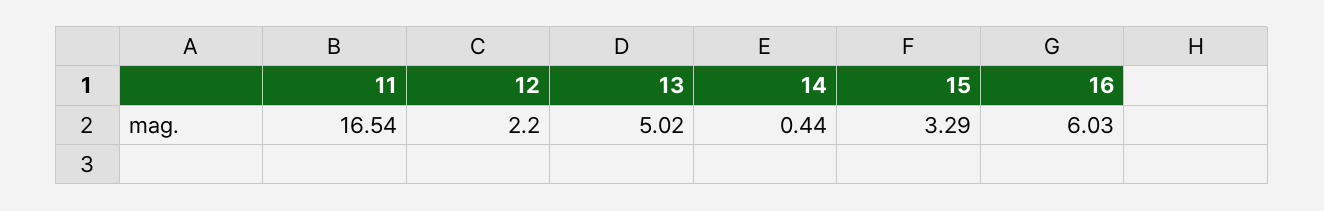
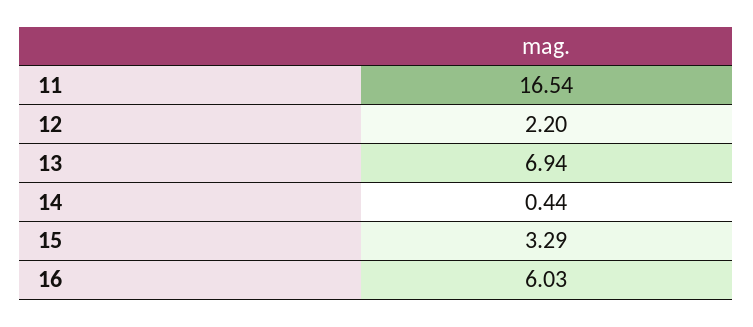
13: 5.02 -> 6.94

